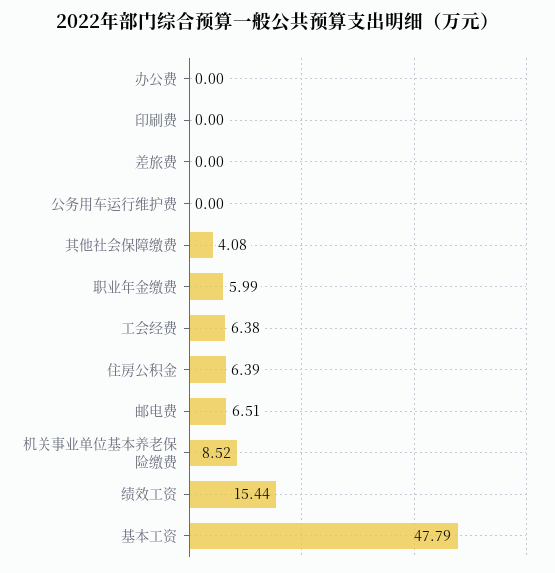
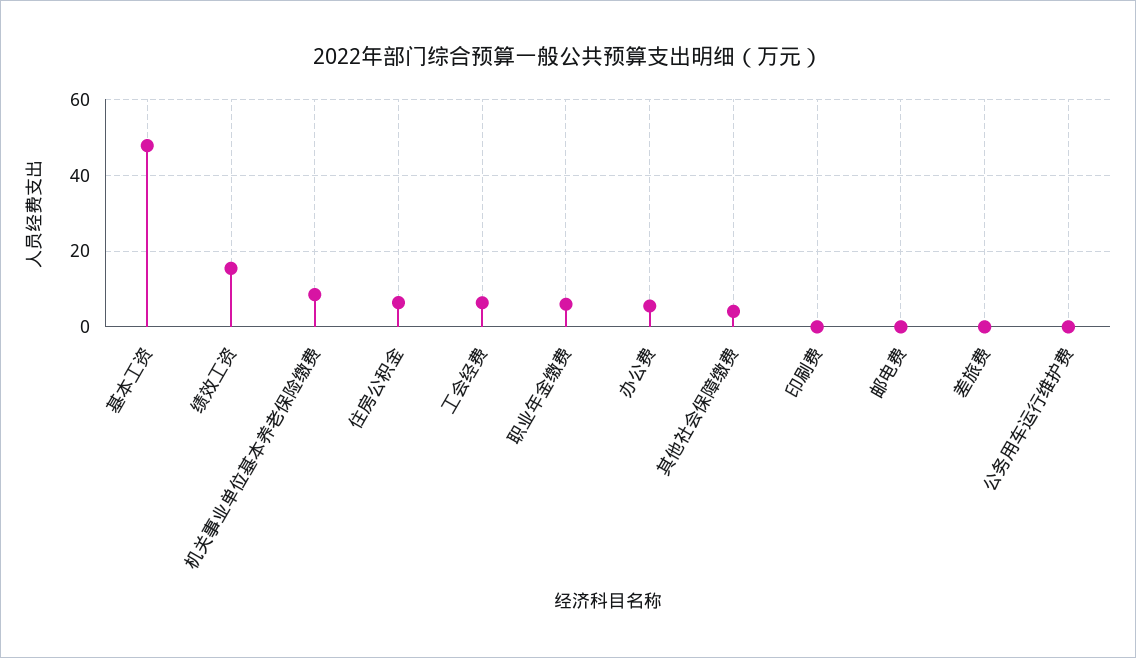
办公费: 0 -> 6
邮电费: 6.51 -> 0

